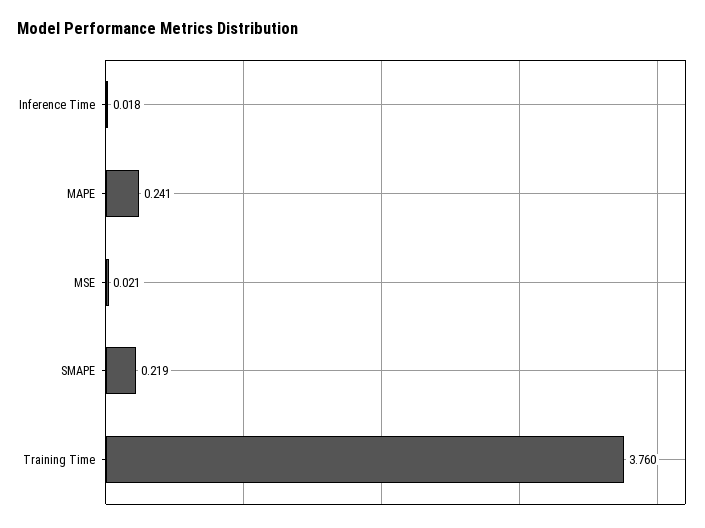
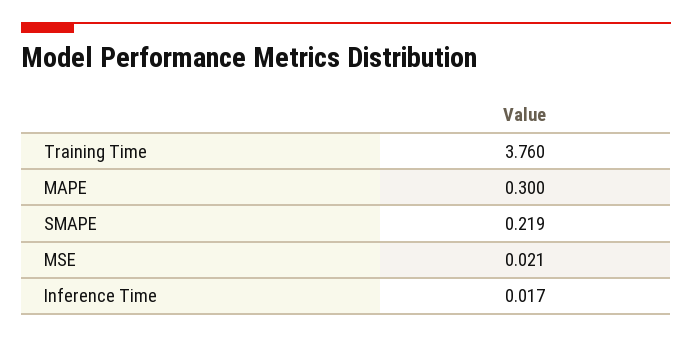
Inference Time: 0.018 -> 0.017
MAPE: 0.241 -> 0.3

